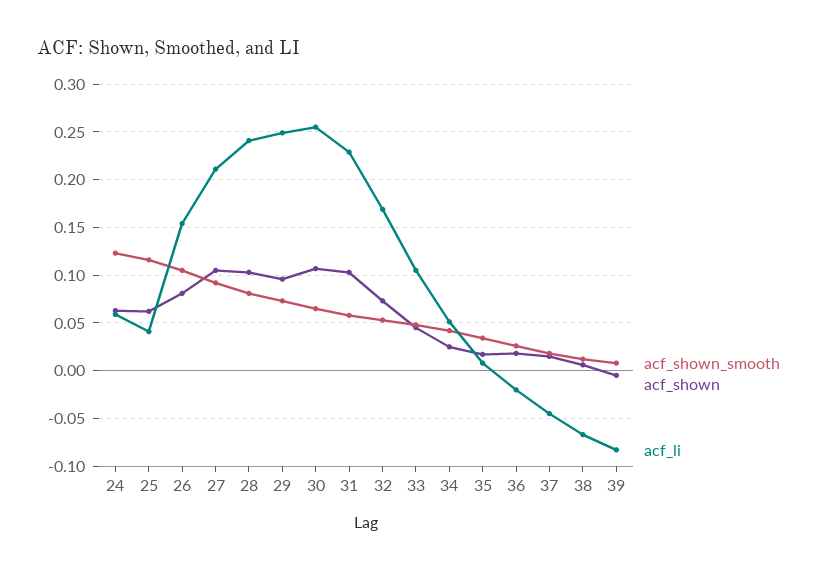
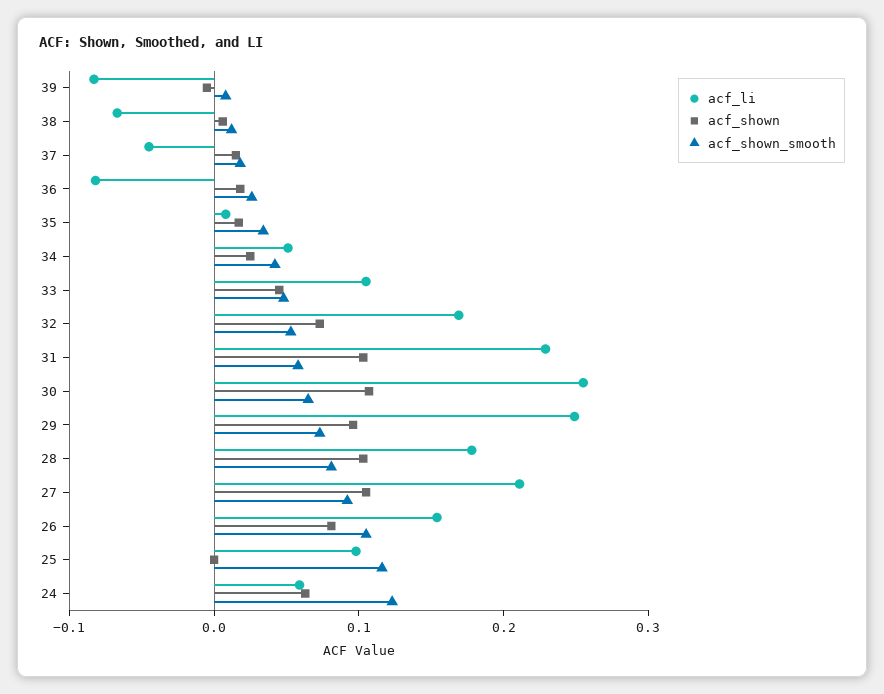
acf_shown, 25: 0.06 -> 0
acf_li, 25: 0.04 -> 0.1
acf_li, 28: 0.24 -> 0.18
acf_li, 36: -0.02 -> -0.08

